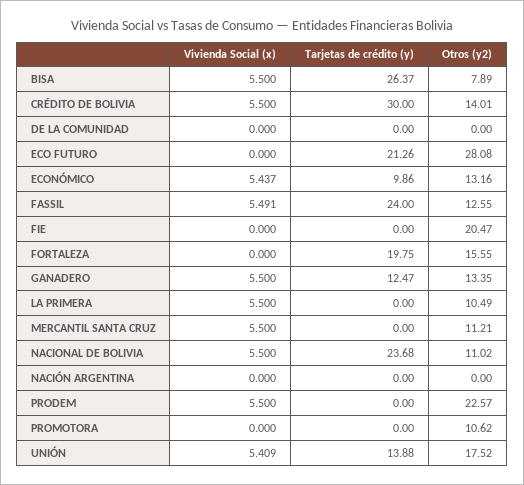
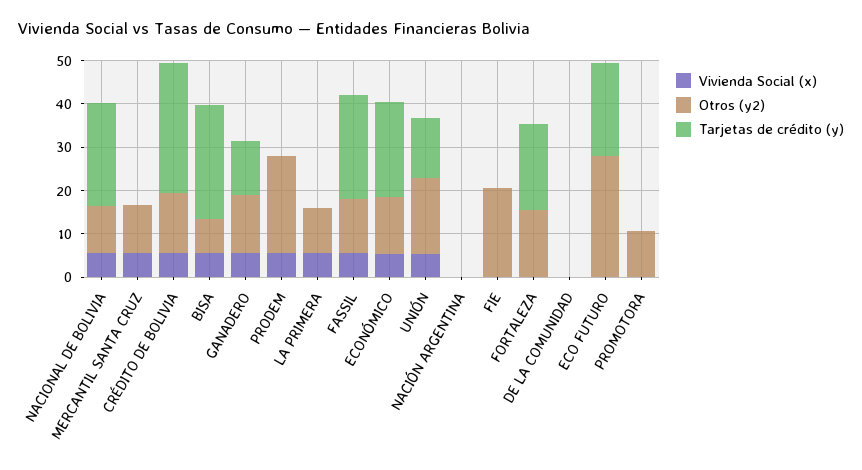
Tarjetas de crédito (y), ECONÓMICO: 9.86 -> 22

